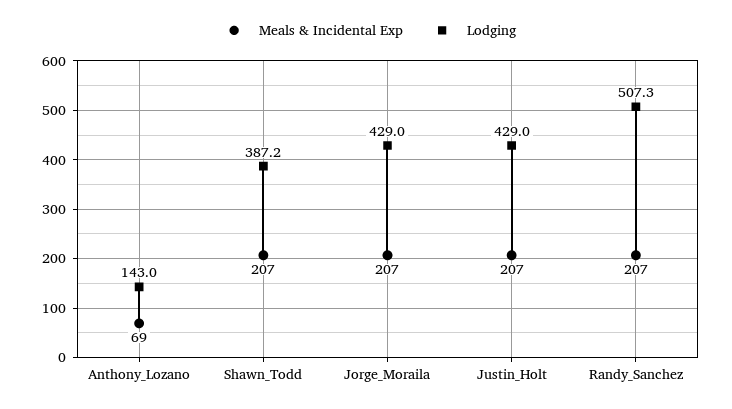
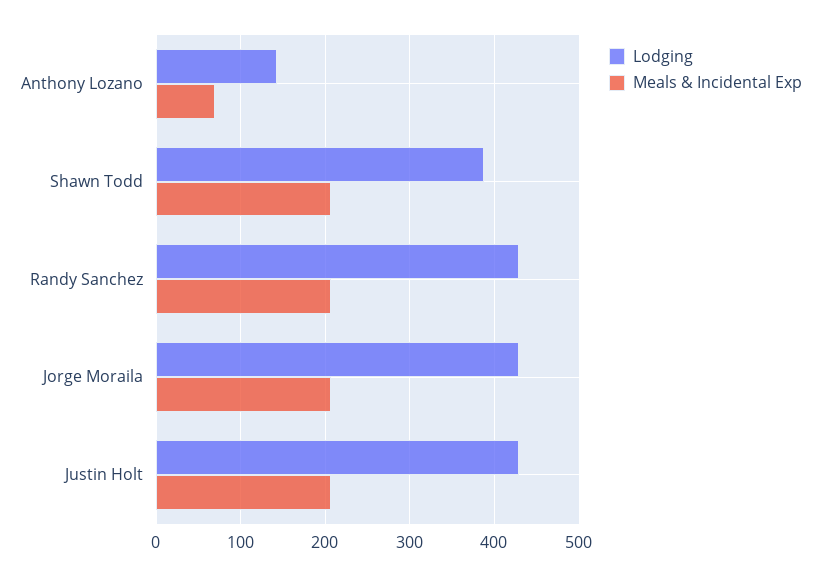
Lodging, Randy_Sanchez: 507.3 -> 430

